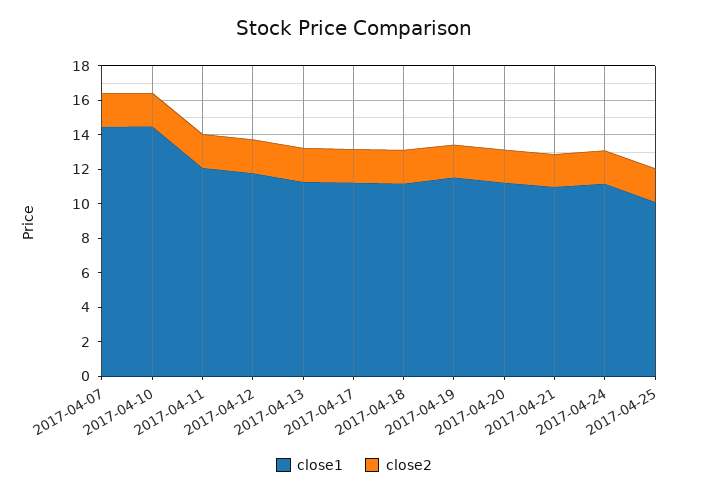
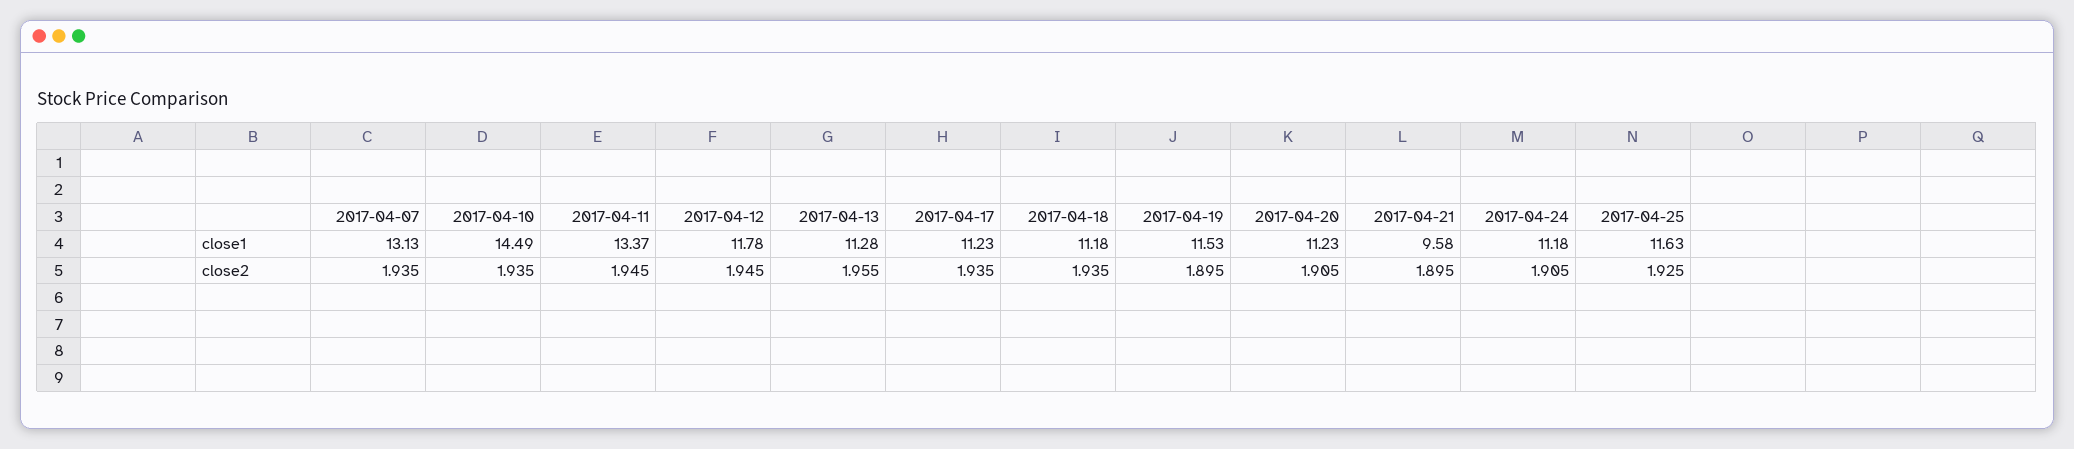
close1, 2017-04-07: 14.5 -> 13.13
close1, 2017-04-11: 12 -> 13.37
close1, 2017-04-21: 11 -> 9.58
close1, 2017-04-25: 10 -> 11.63

